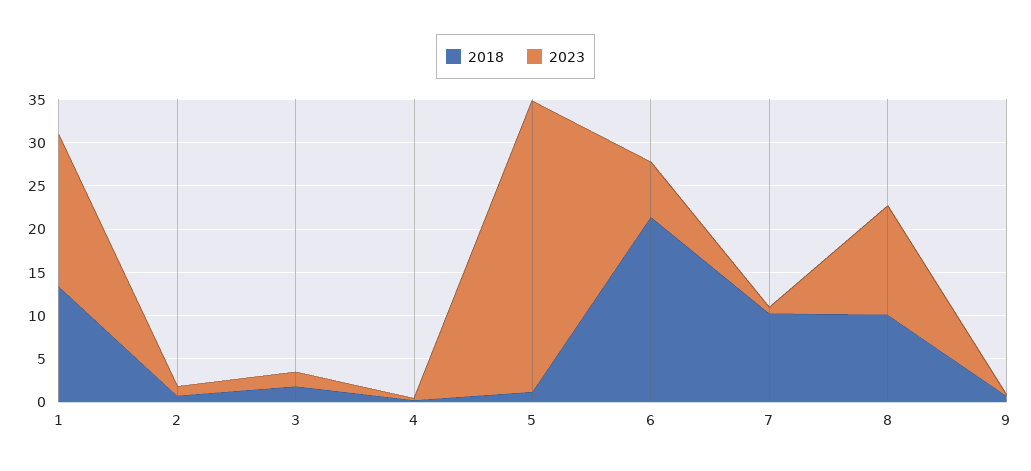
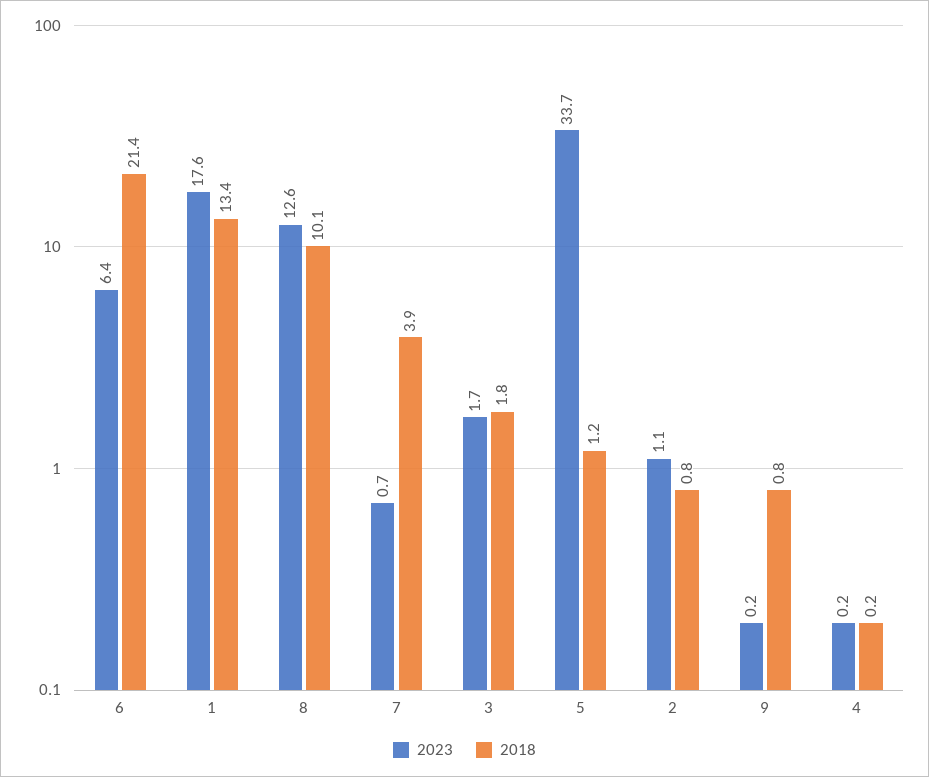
2018, 7: 10 -> 3.9

